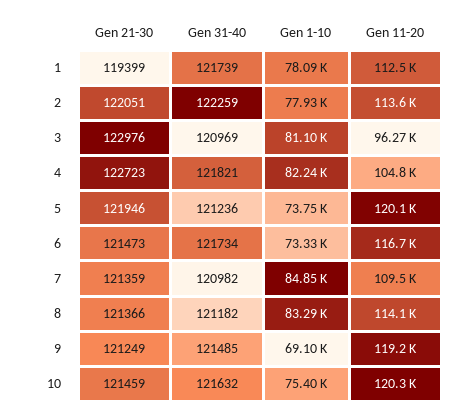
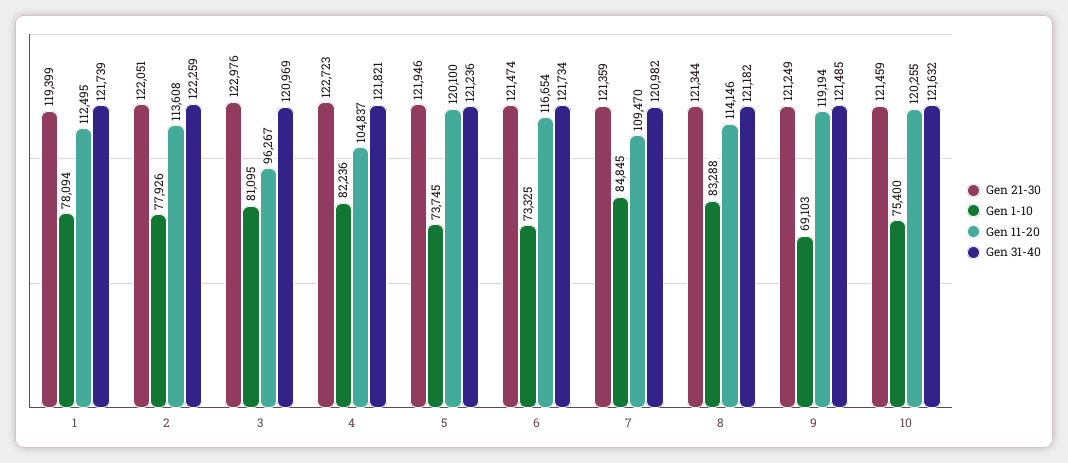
Gen 21-30, 6: 121473 -> 121474
Gen 21-30, 8: 121366 -> 121344

